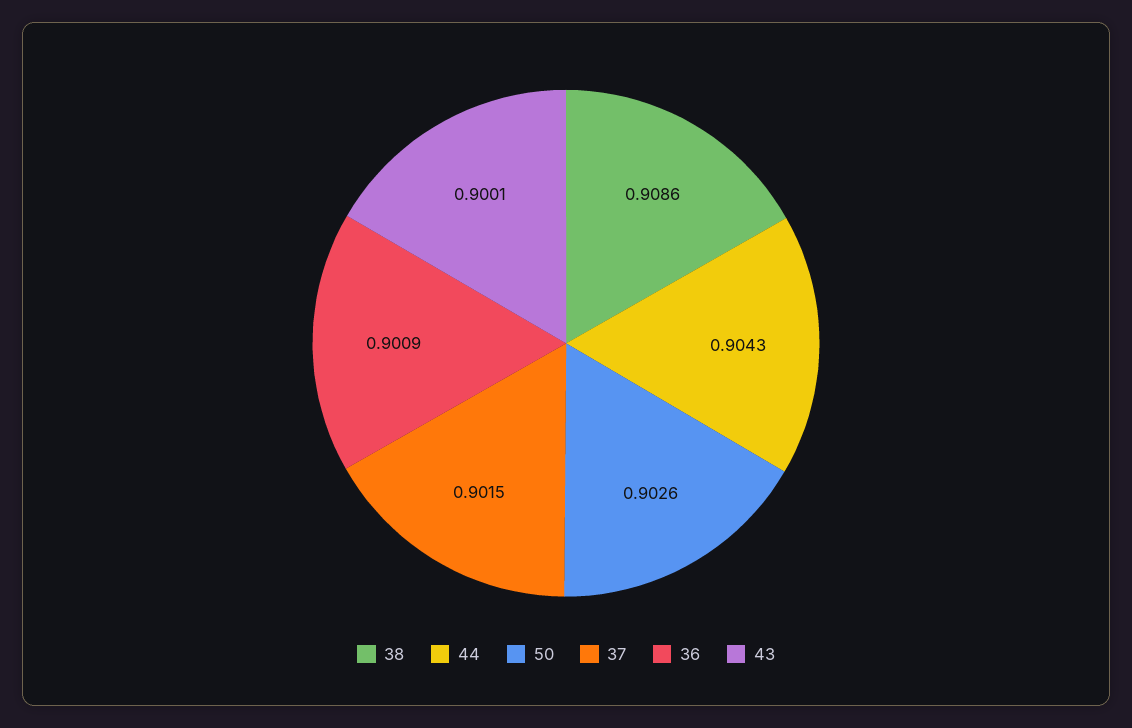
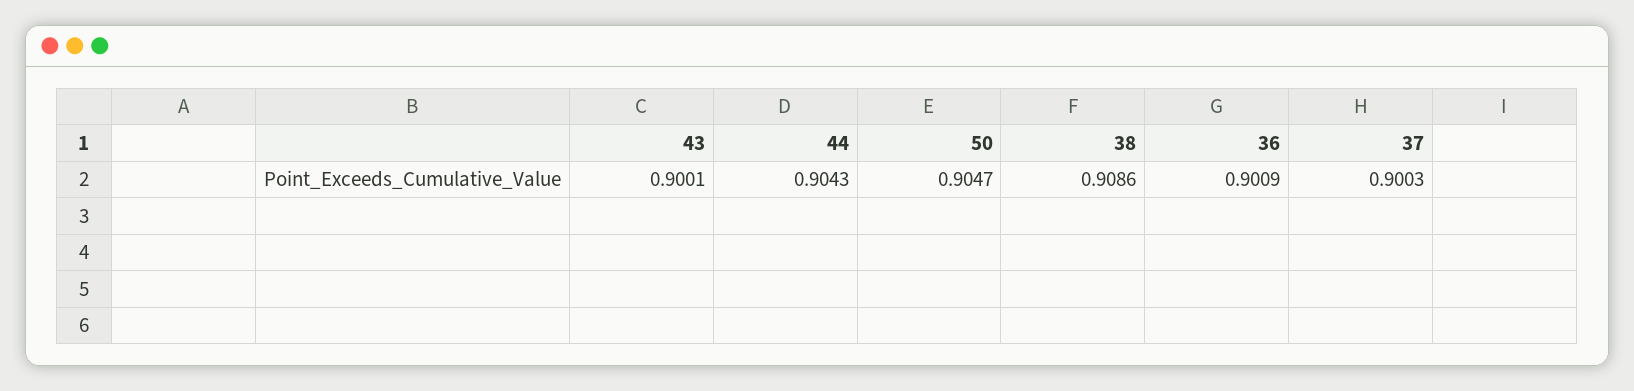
50: 0.9026 -> 0.9047
37: 0.9015 -> 0.9003

